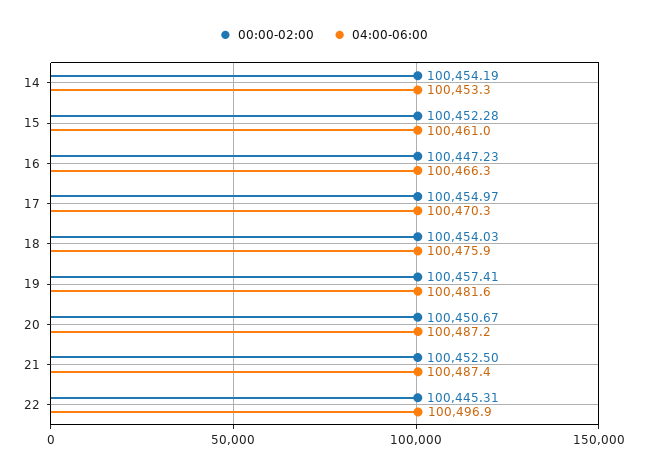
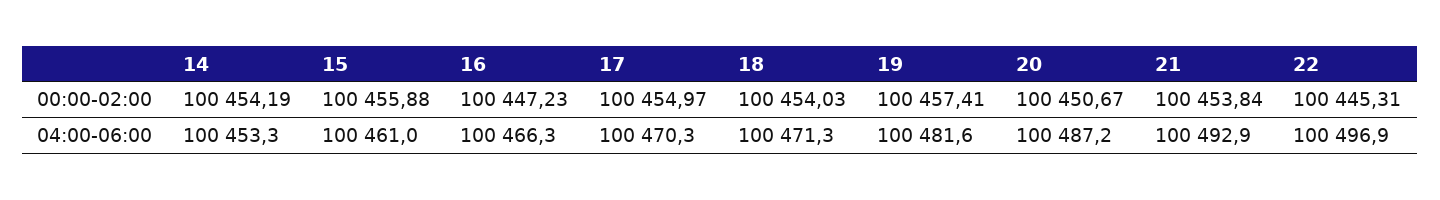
00:00-02:00, 15: 100452.28 -> 100455.88
04:00-06:00, 18: 100475.9 -> 100471.3
00:00-02:00, 21: 100452.5 -> 100453.84
04:00-06:00, 21: 100487.4 -> 100492.9

